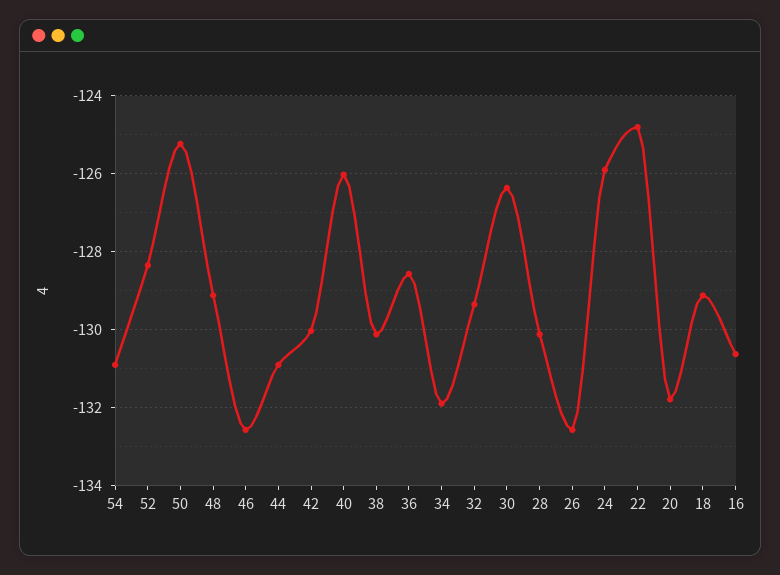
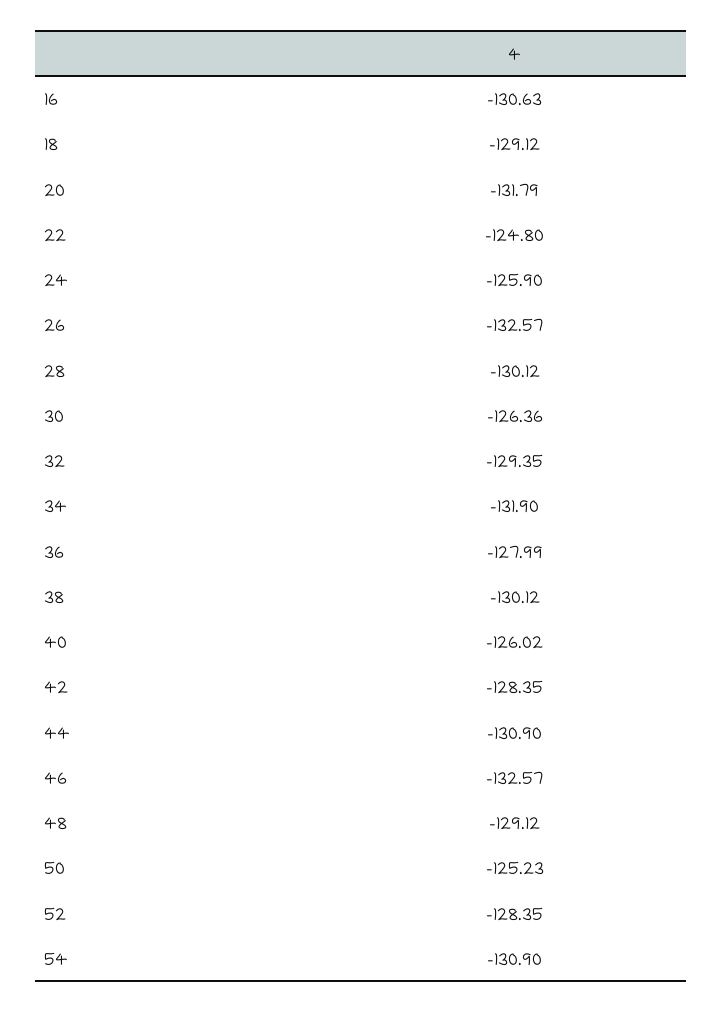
42: -130 -> -128.35
36: -128.6 -> -127.99

